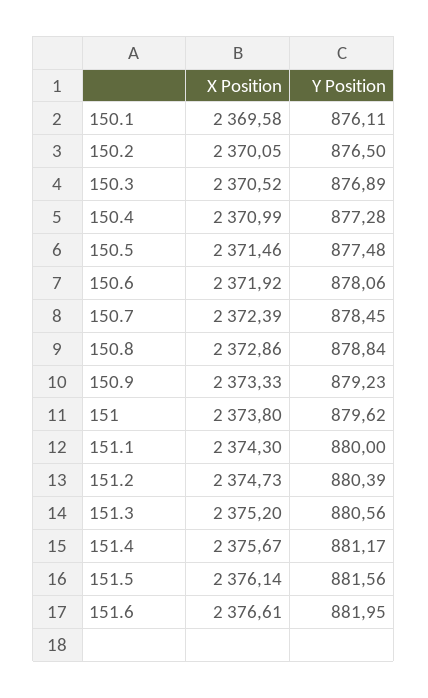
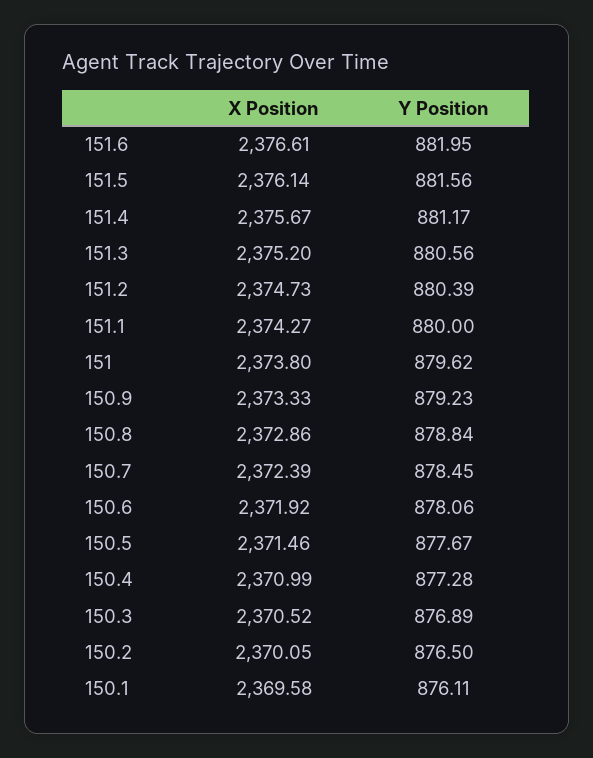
Y Position, 150.5: 877.48 -> 877.67
X Position, 151.1: 2374.3 -> 2374.27

